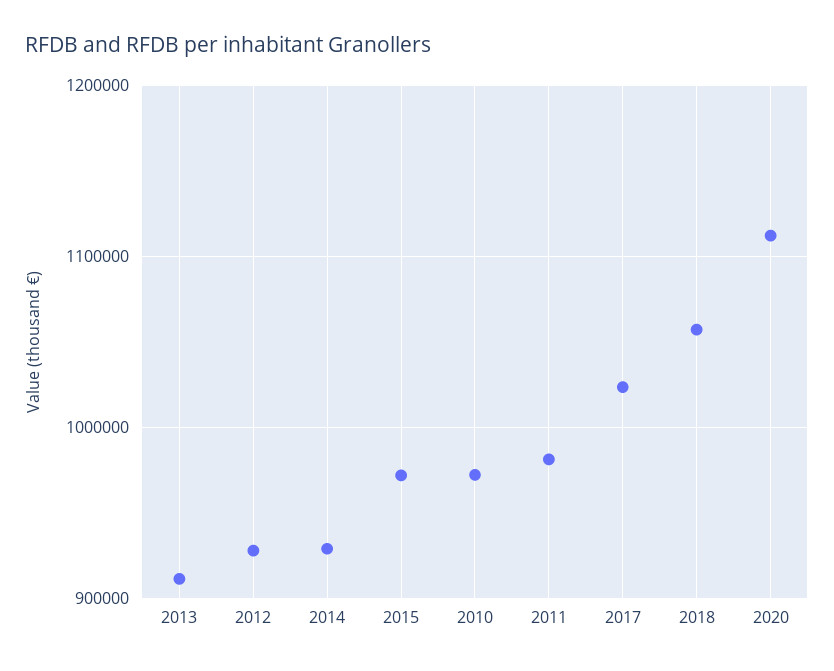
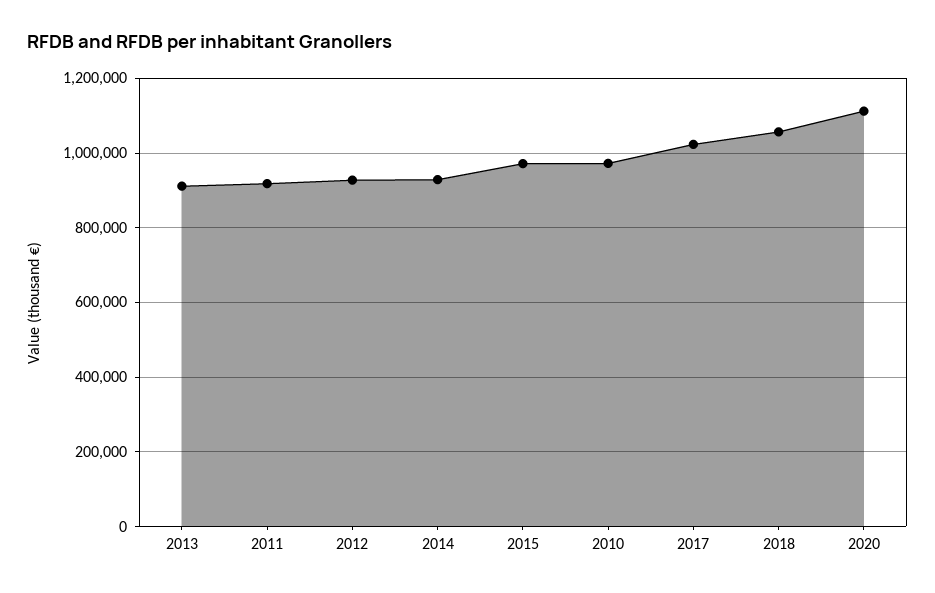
2011: 980000 -> 920000

